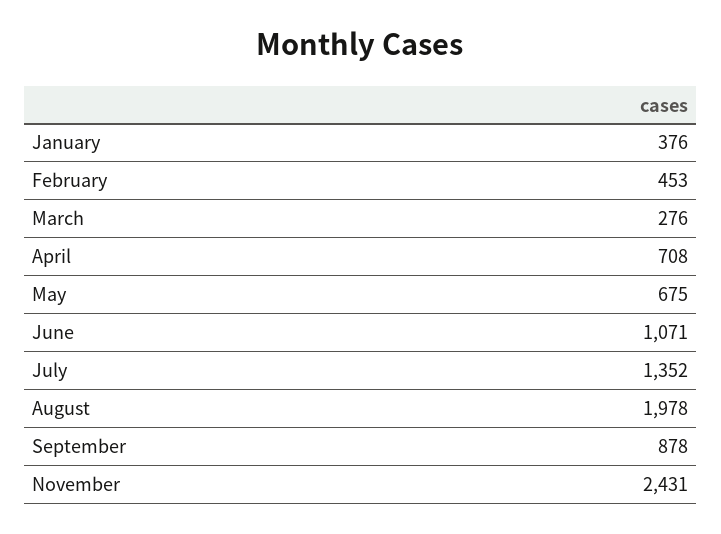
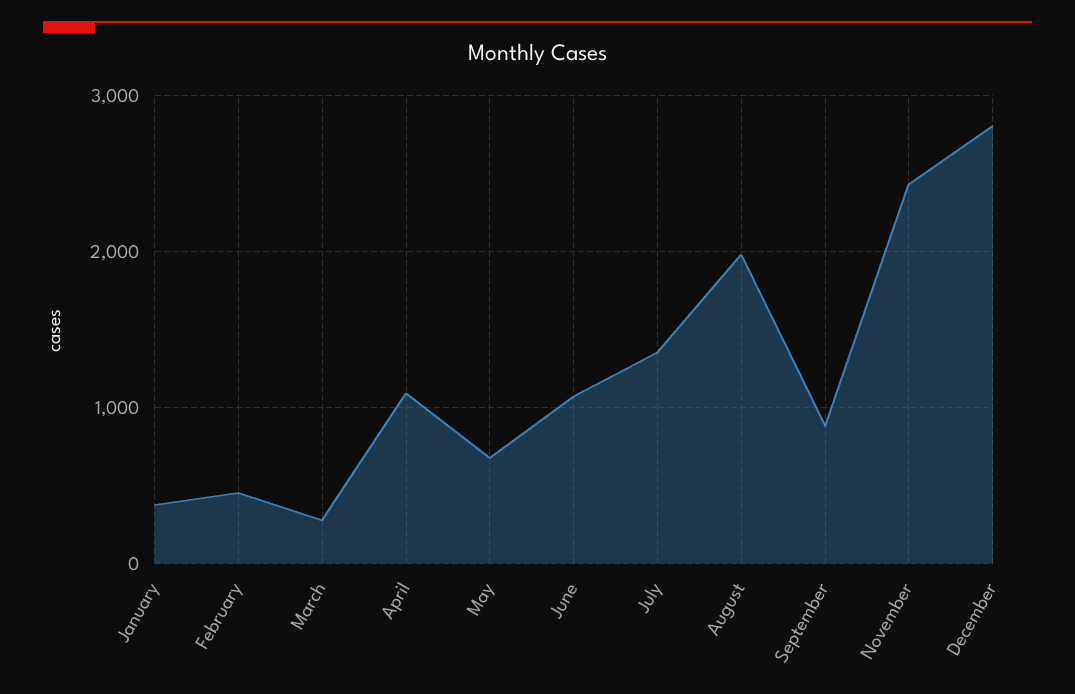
April: 708 -> 1100
December: none -> 2800

